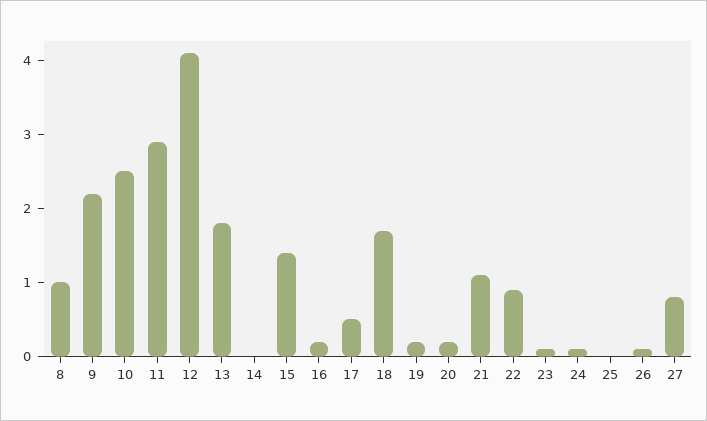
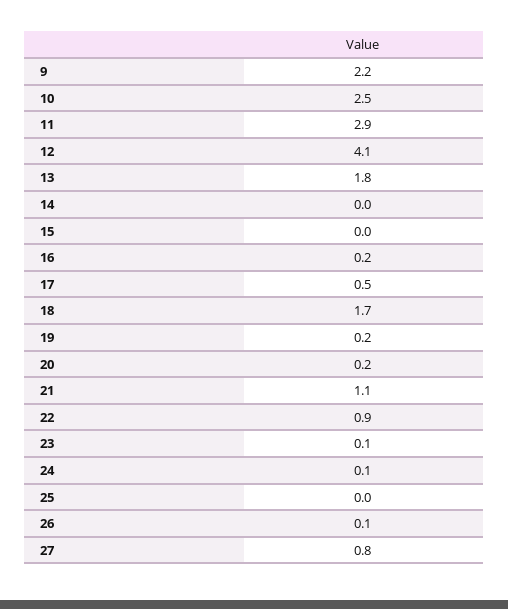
8: 1 -> none
15: 1.5 -> 0

